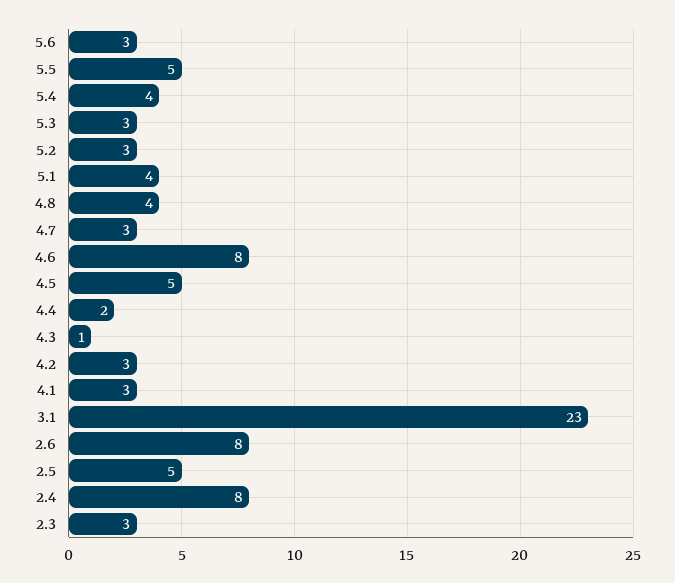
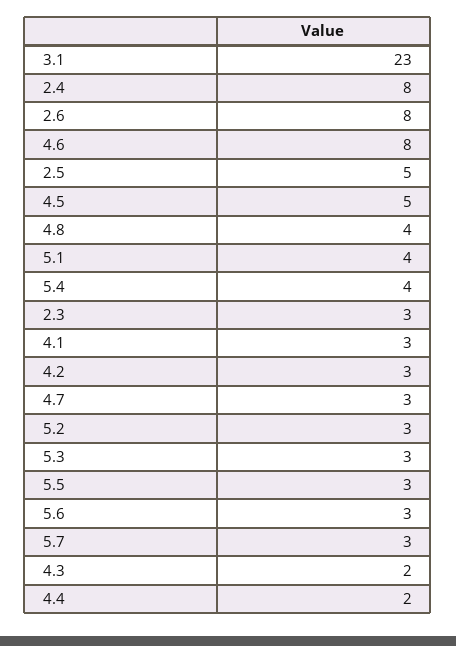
5.5: 5 -> 3
4.3: 1 -> 2
5.7: none -> 3

